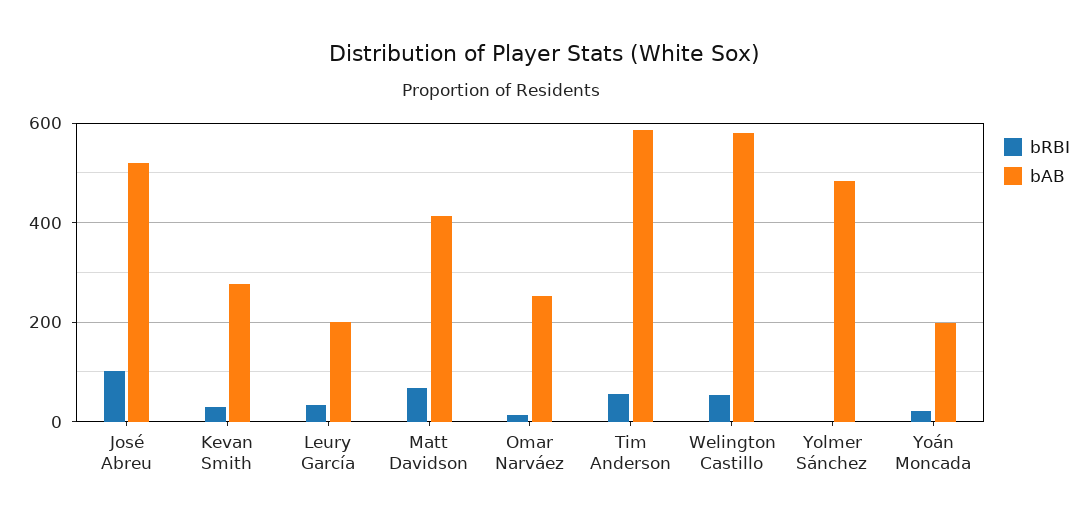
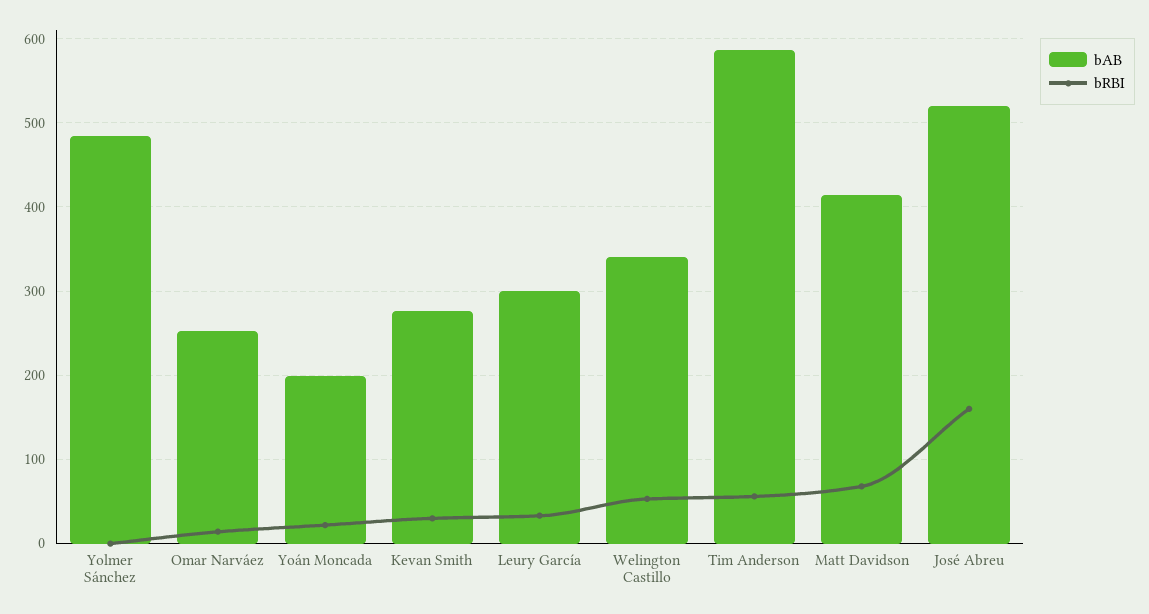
bRBI, José Abreu: 100 -> 160
bAB, Leury García: 200 -> 300
bAB, Welington Castillo: 580 -> 340

